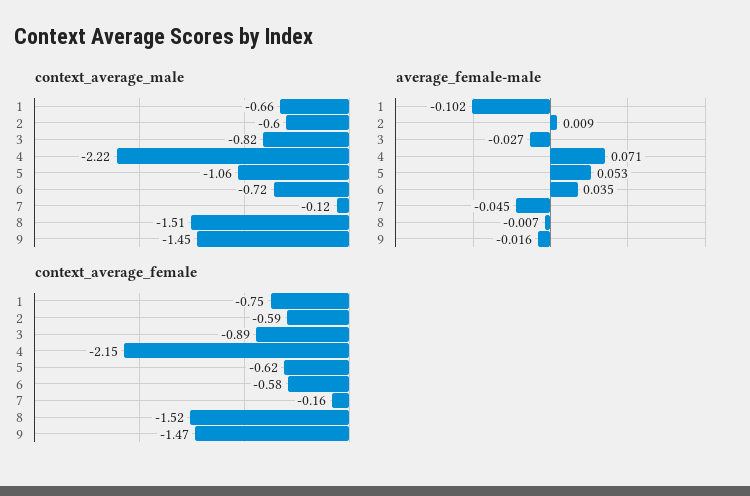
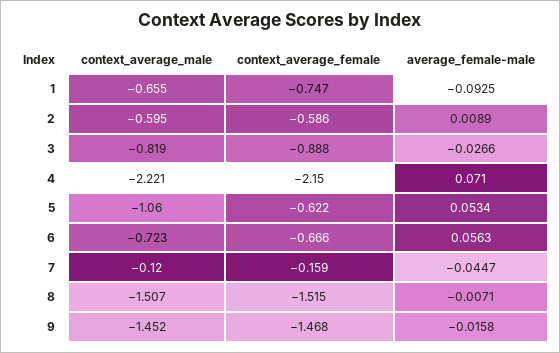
average_female-male, 1: -0.102 -> -0.0925
average_female-male, 6: 0.035 -> 0.0563
context_average_female, 6: -0.58 -> -0.666

